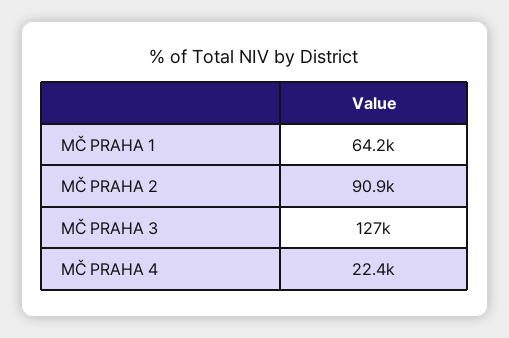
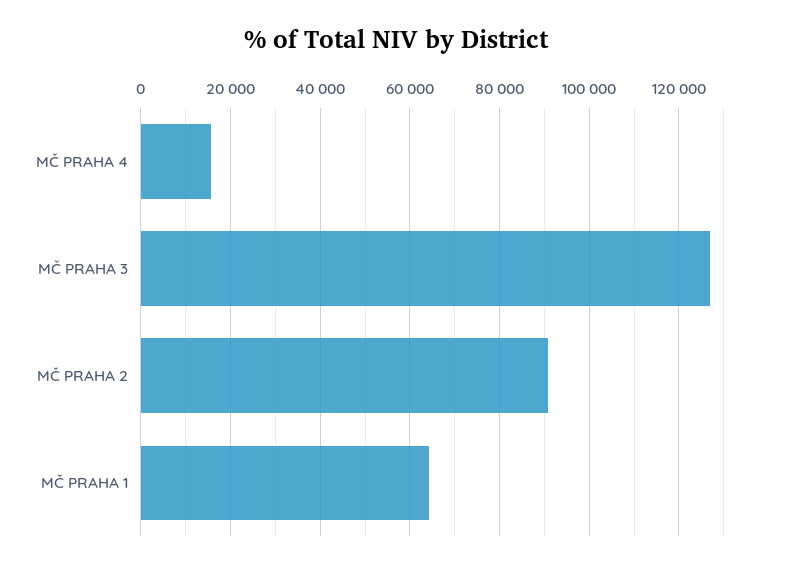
MČ PRAHA 4: 22400 -> 16000

